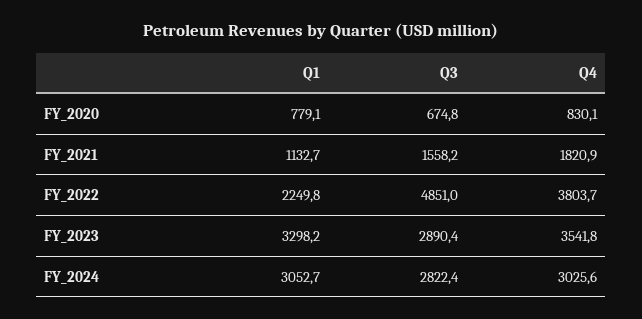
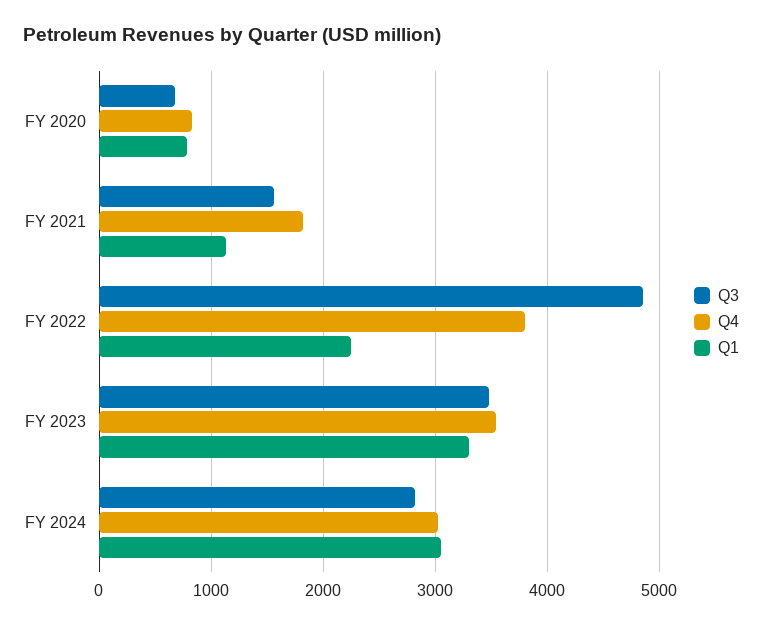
Q3, FY_2023: 2890.4 -> 3500

